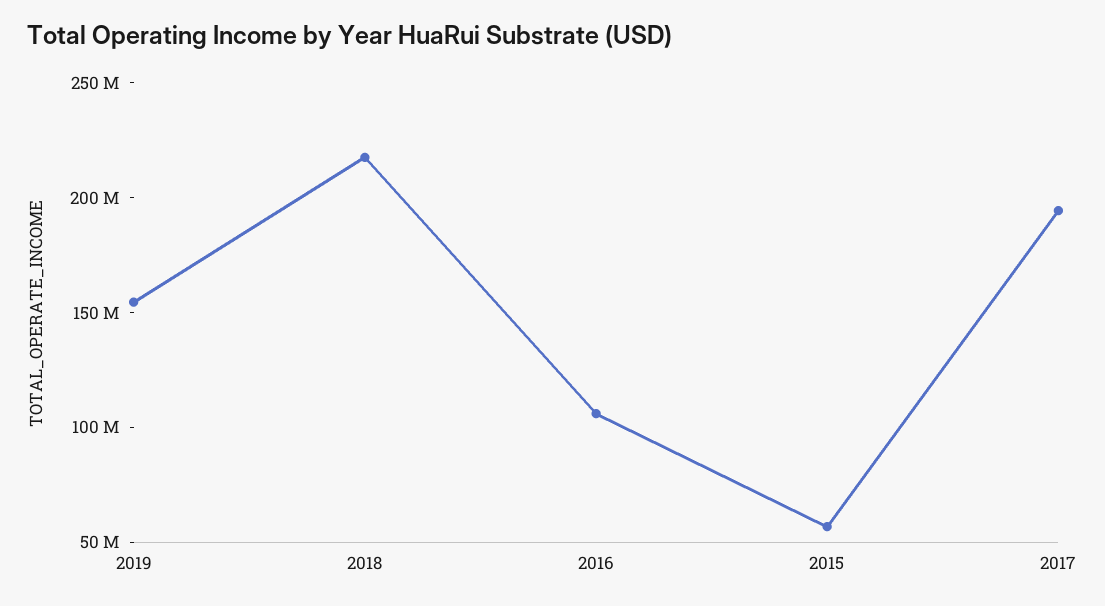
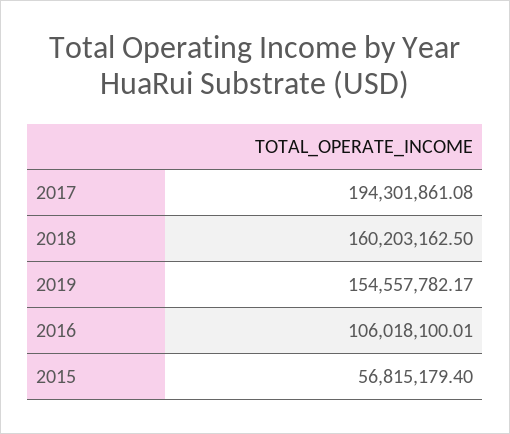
2018: 220000000 -> 160203162.5

